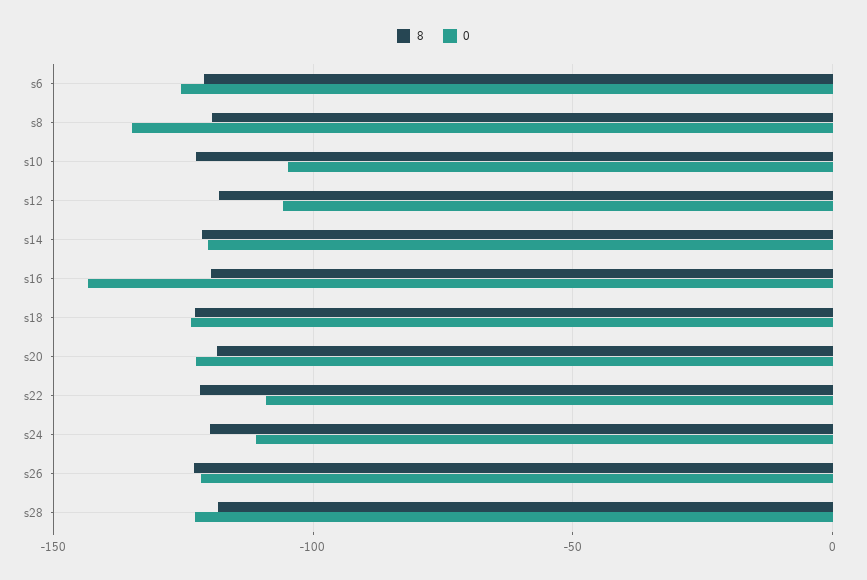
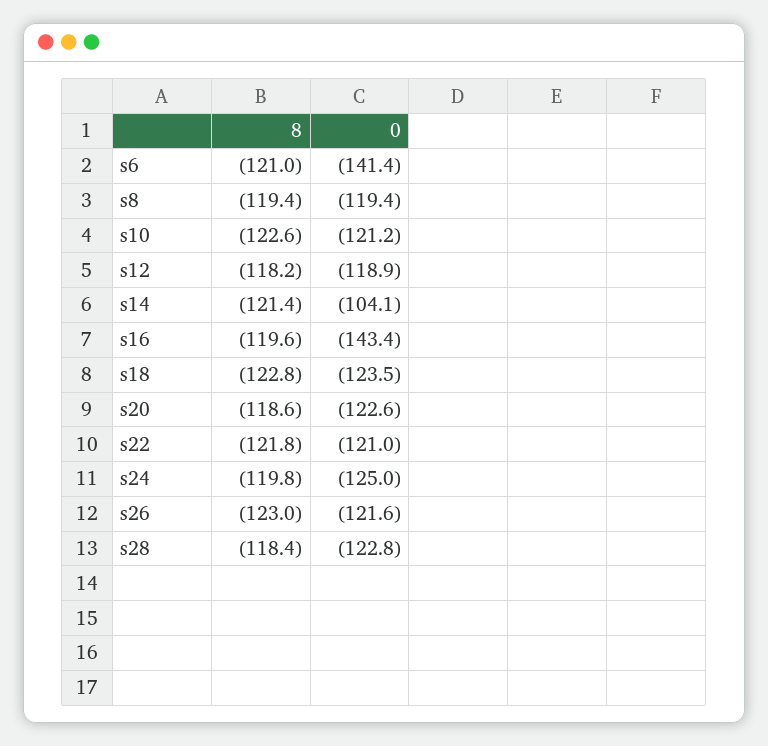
0, s6: -125 -> -141.4
0, s8: -135 -> -119.4
0, s10: -105 -> -121.2
0, s12: -105 -> -118.9
0, s14: -120 -> -104.1
0, s22: -110 -> -121
0, s24: -110 -> -125

